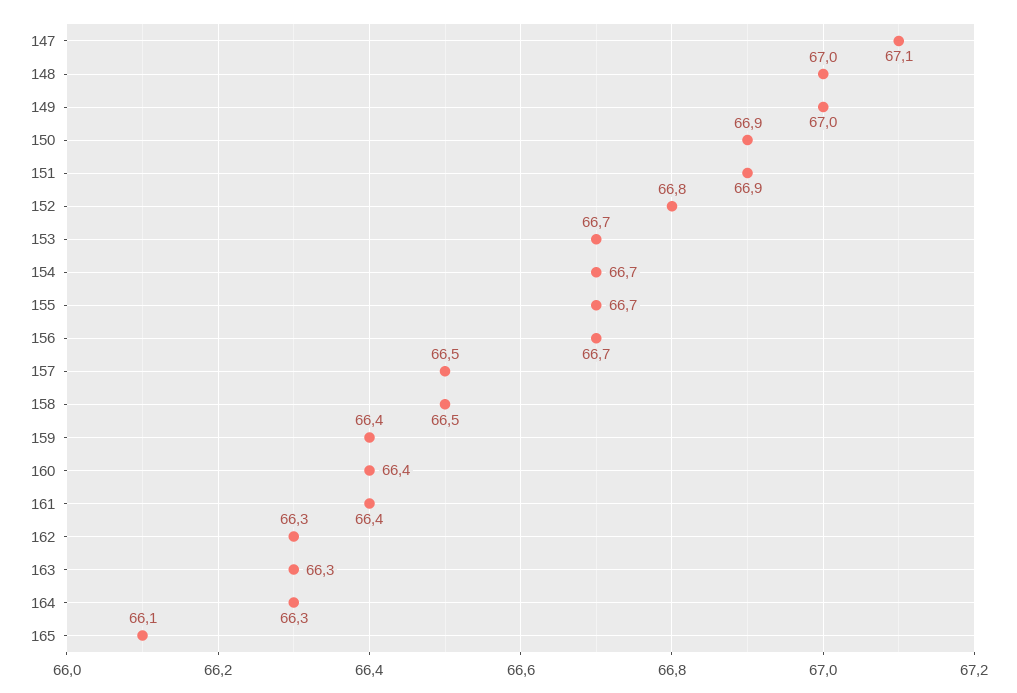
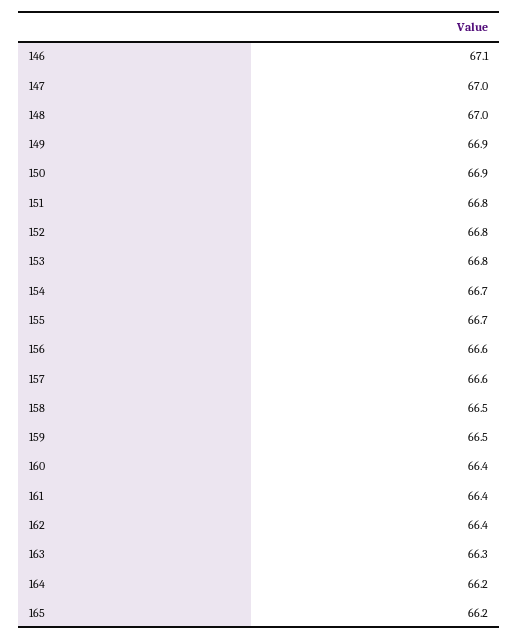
147: 67.1 -> 67
149: 67 -> 66.9
151: 66.9 -> 66.8
153: 66.7 -> 66.8
156: 66.7 -> 66.6
157: 66.5 -> 66.6
159: 66.4 -> 66.5
162: 66.3 -> 66.4
164: 66.3 -> 66.2
165: 66.1 -> 66.2
146: none -> 67.1

